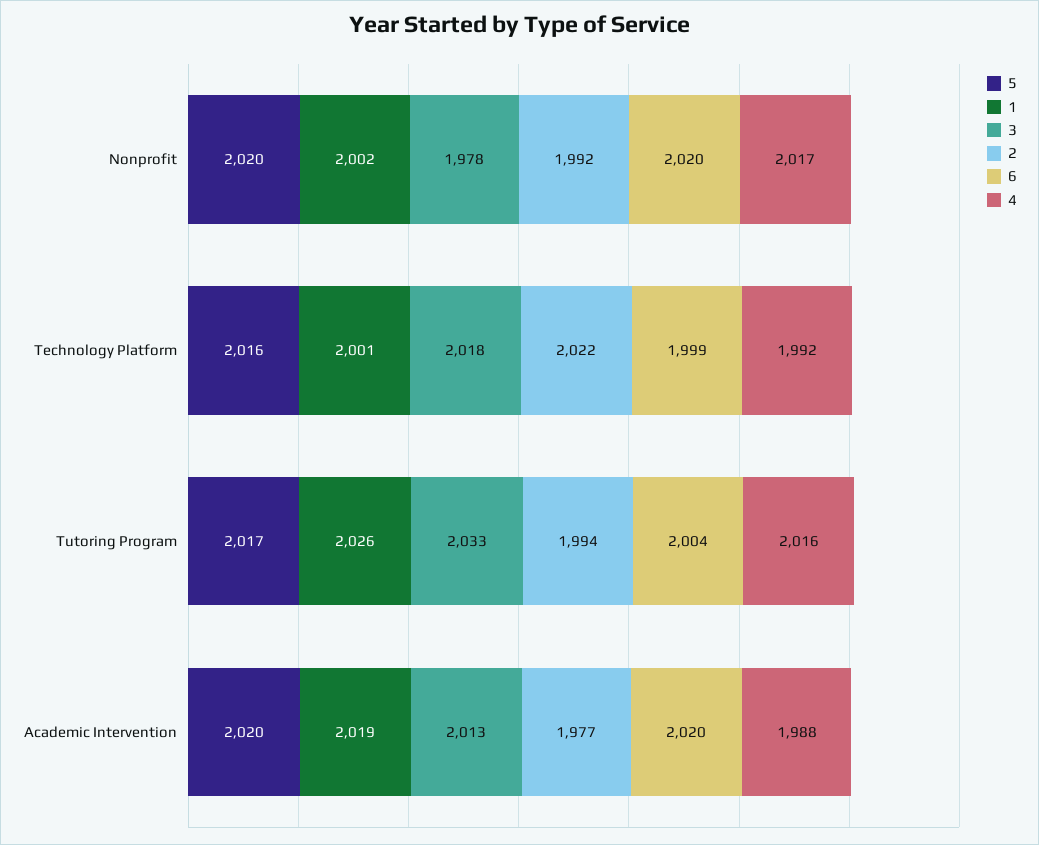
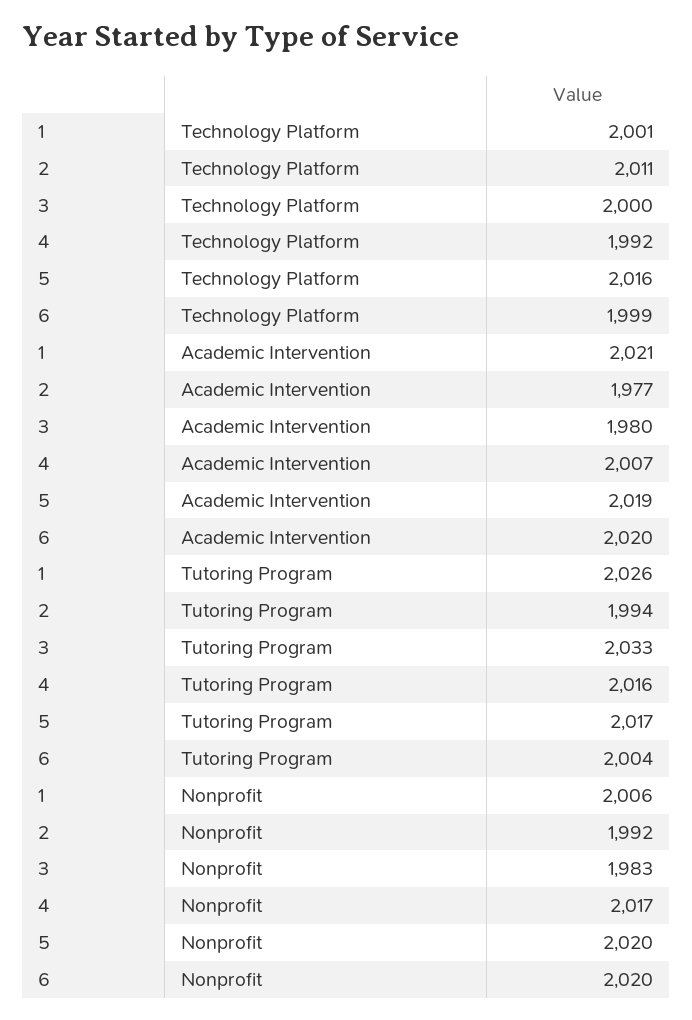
1, Nonprofit: 2002 -> 2006
3, Nonprofit: 1978 -> 1983
3, Technology Platform: 2018 -> 2000
2, Technology Platform: 2022 -> 2011
5, Academic Intervention: 2020 -> 2019
1, Academic Intervention: 2019 -> 2021
3, Academic Intervention: 2013 -> 1980
4, Academic Intervention: 1988 -> 2007

